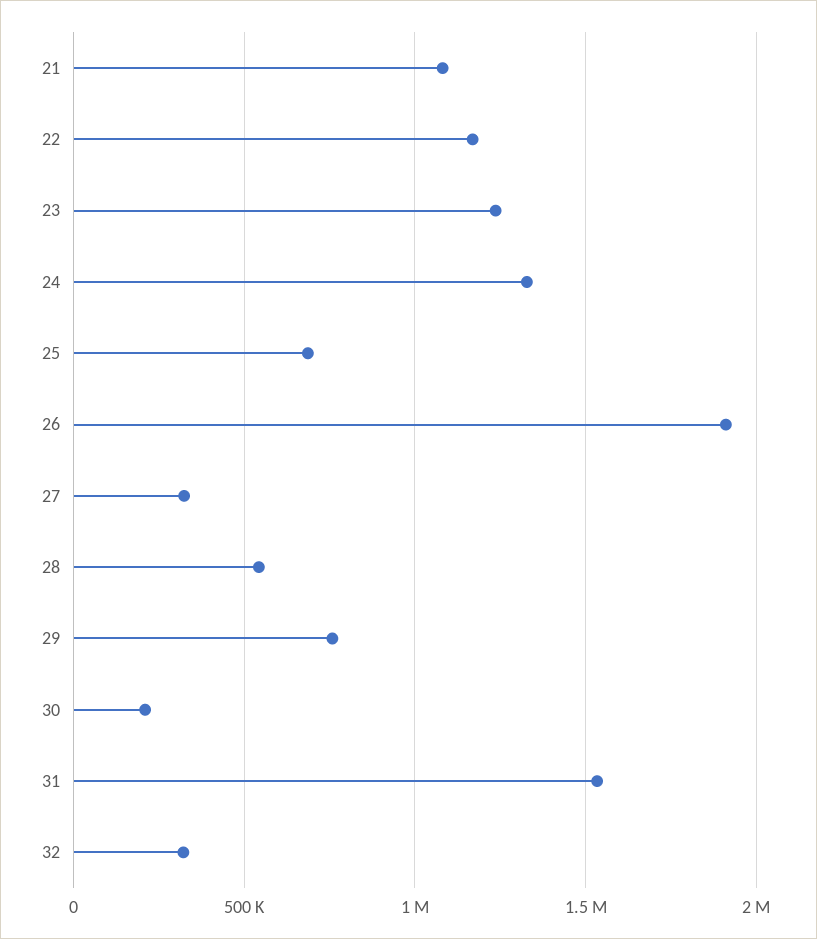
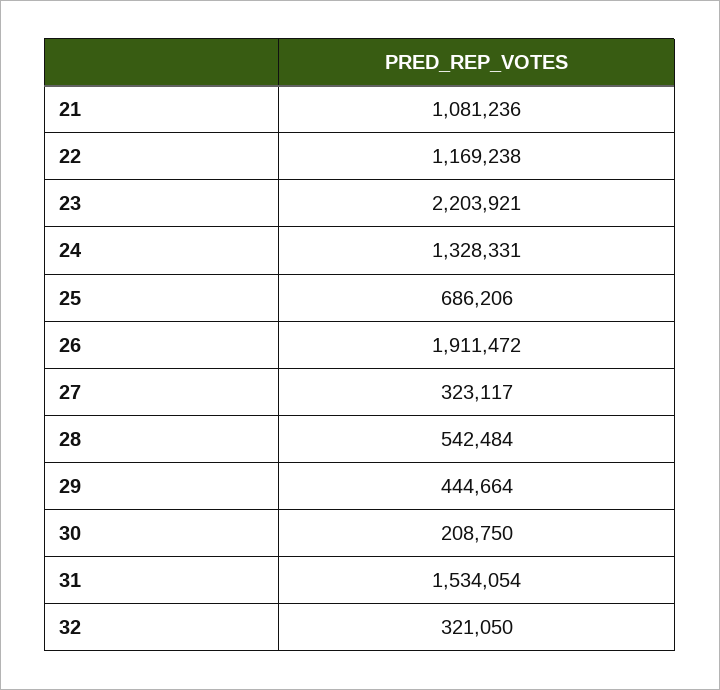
23: 1250000 -> 2203921
29: 750000 -> 444664

